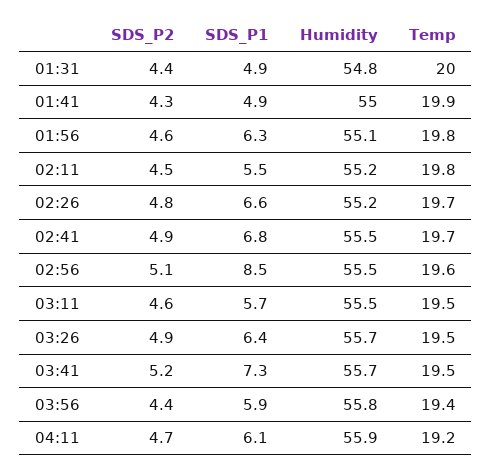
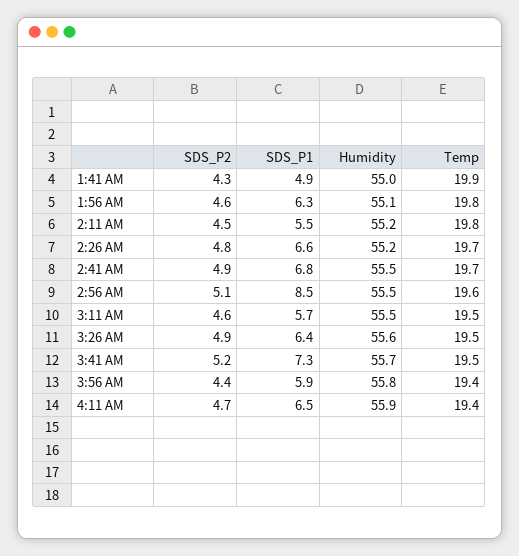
SDS_P2, 01:31: 4.4 -> none
SDS_P1, 01:31: 4.9 -> none
Humidity, 01:31: 54.8 -> none
Temp, 01:31: 20 -> none
Humidity, 03:26: 55.7 -> 55.6
SDS_P1, 04:11: 6.1 -> 6.5
Temp, 04:11: 19.2 -> 19.4

